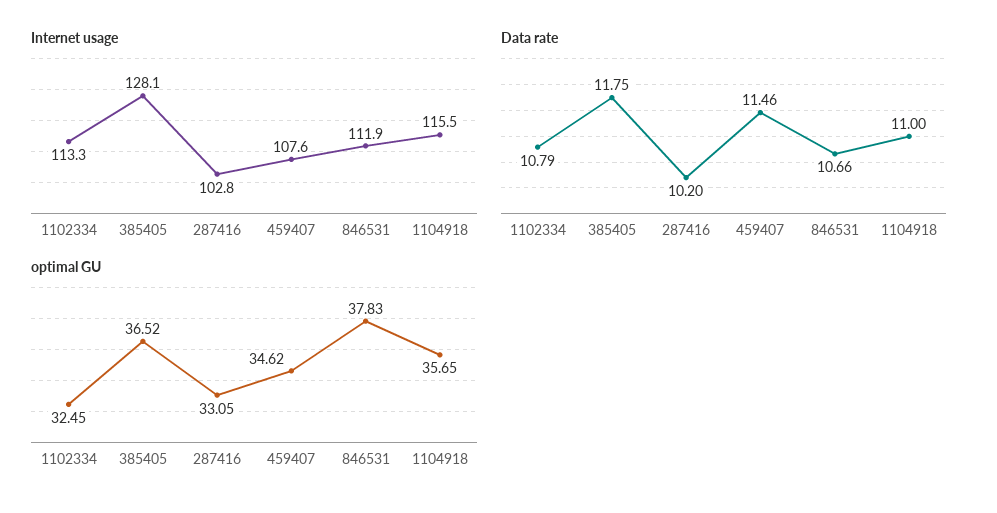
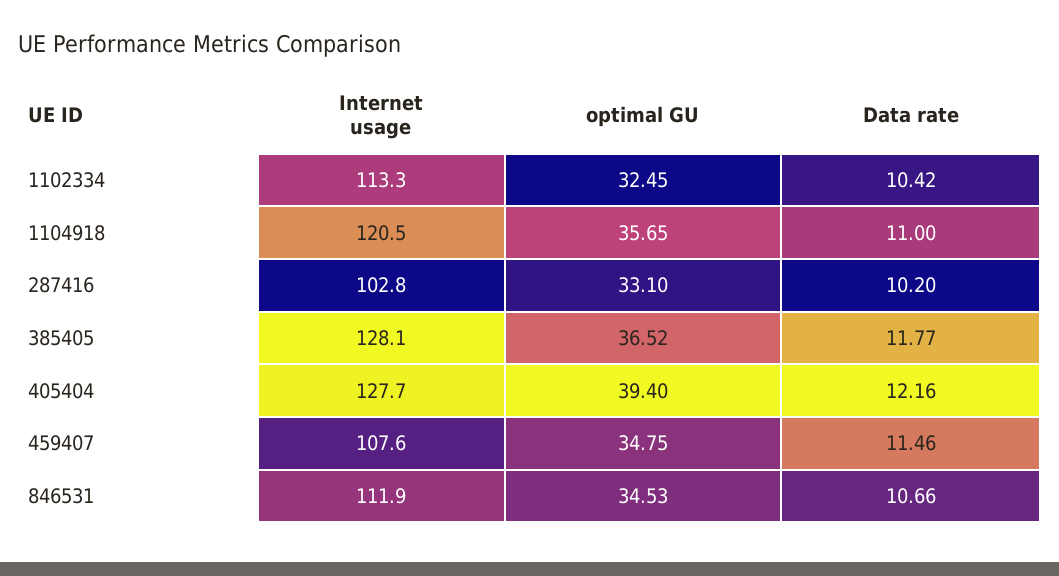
Internet usage, 1104918: 115.5 -> 120.5
Data rate, 1102334: 10.79 -> 10.42
Data rate, 385405: 11.75 -> 11.77
optimal GU, 287416: 33.05 -> 33.1
optimal GU, 459407: 34.62 -> 34.75
optimal GU, 846531: 37.83 -> 34.53
Internet usage, 405404: none -> 127.7
optimal GU, 405404: none -> 39.4
Data rate, 405404: none -> 12.16

